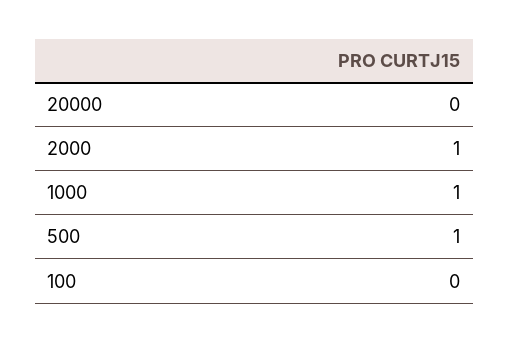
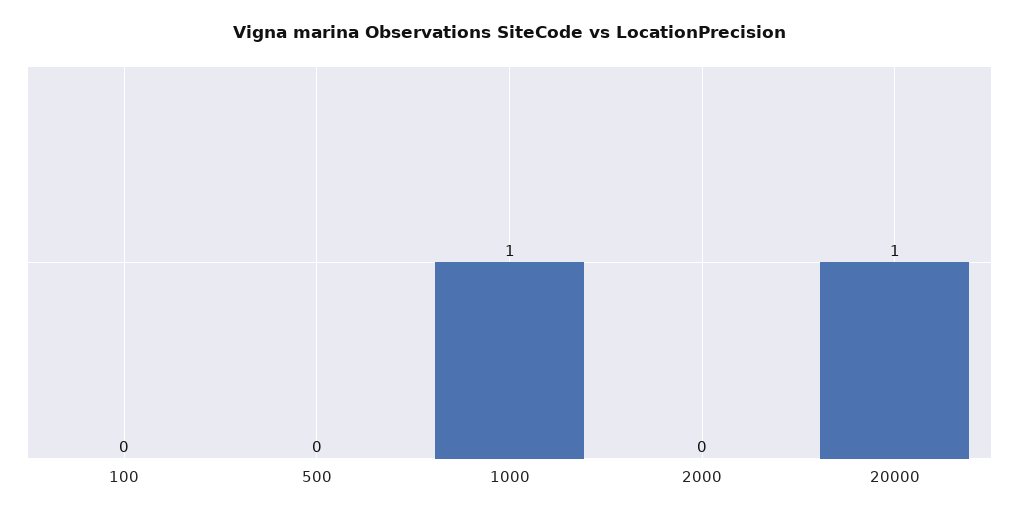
20000: 0 -> 1
2000: 1 -> 0
500: 1 -> 0

